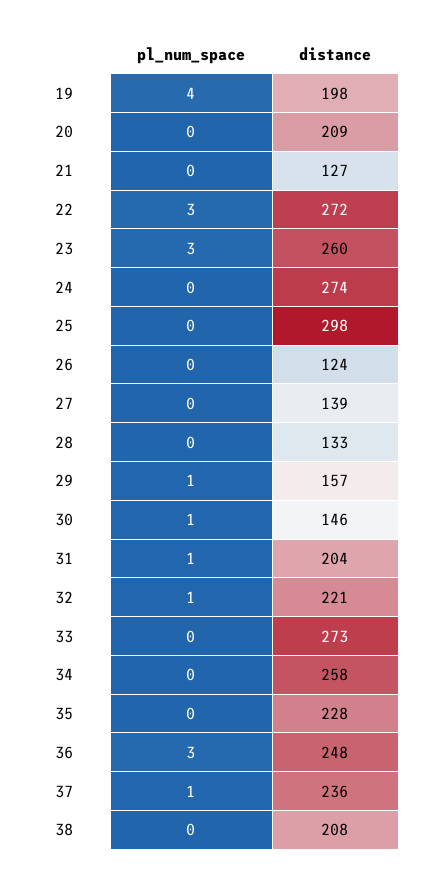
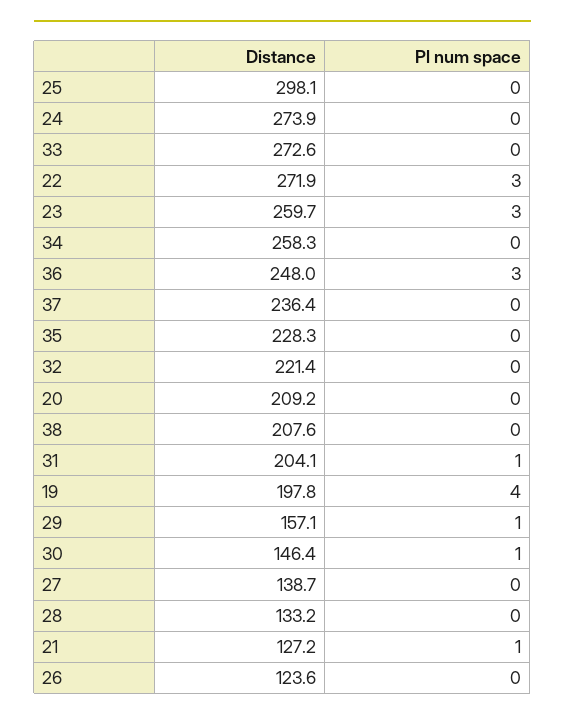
pl_num_space, 21: 0 -> 1
pl_num_space, 32: 1 -> 0
pl_num_space, 37: 1 -> 0

